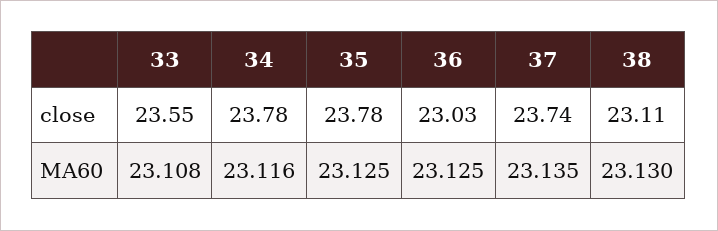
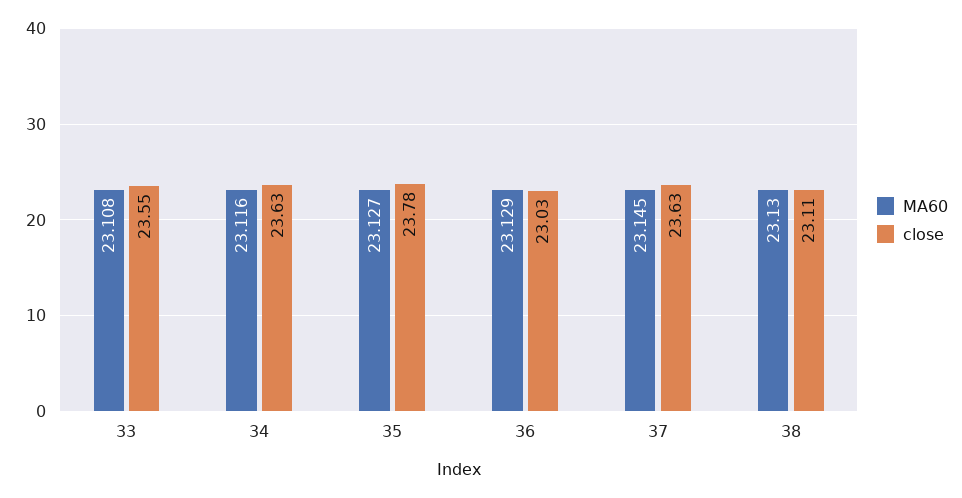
close, 34: 23.78 -> 23.63
close, 37: 23.74 -> 23.63
MA60, 35: 23.125 -> 23.127
MA60, 36: 23.125 -> 23.129
MA60, 37: 23.135 -> 23.145

